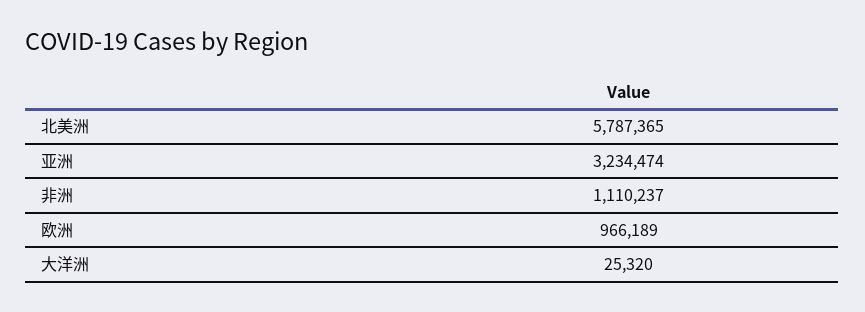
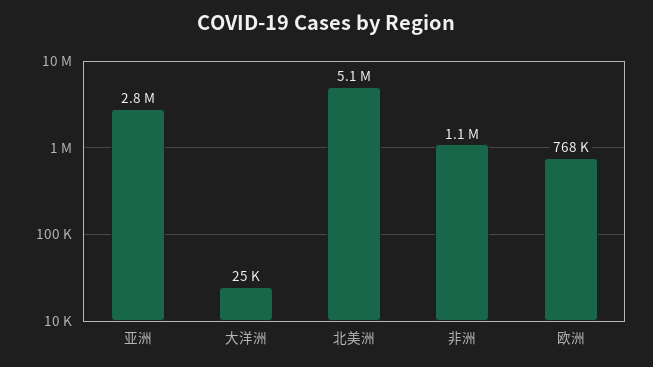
北美洲: 5787365 -> 5100000
亚洲: 3234474 -> 2800000
欧洲: 966189 -> 768000

